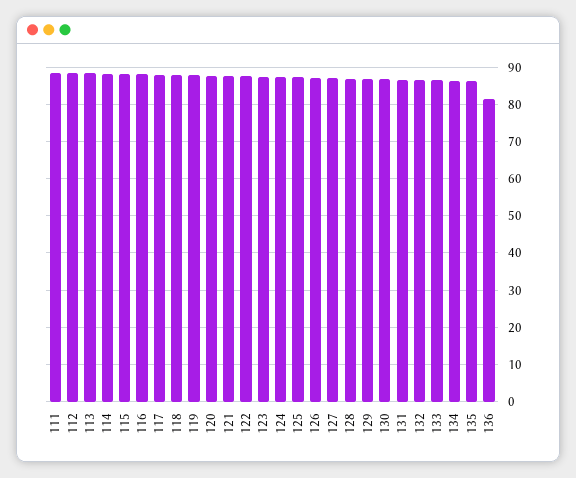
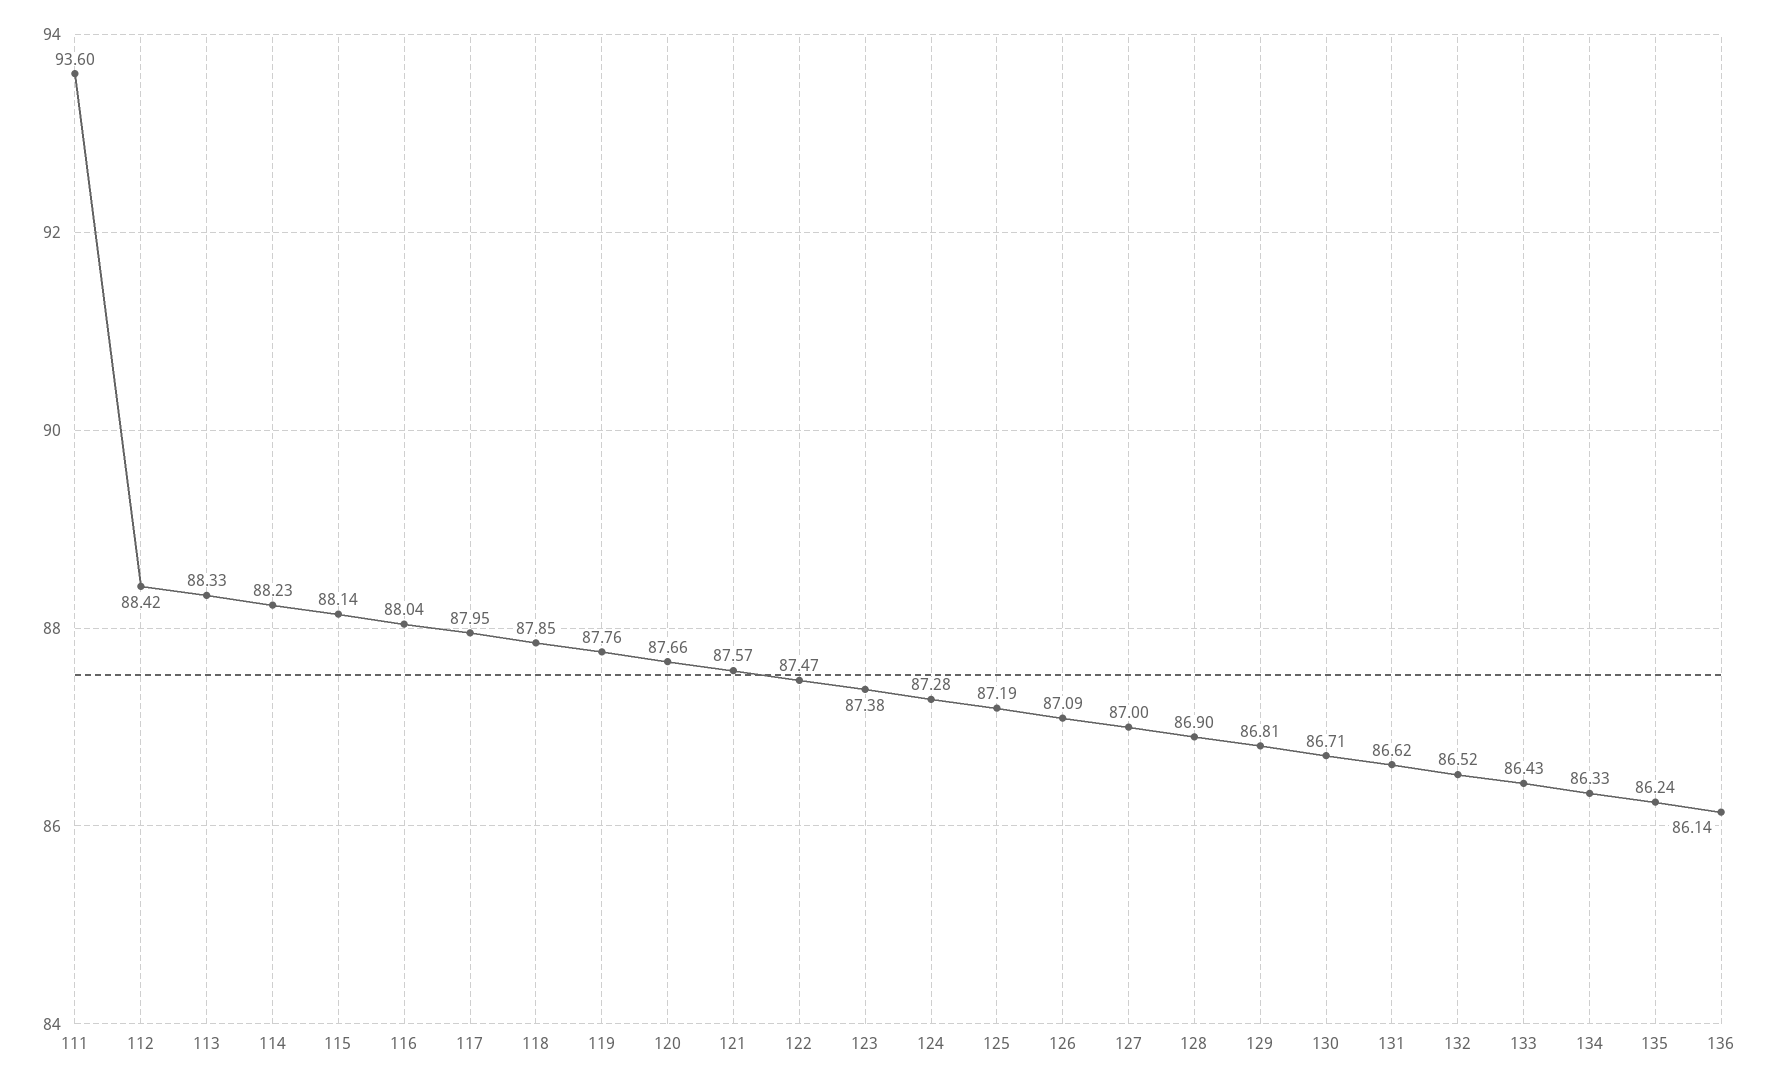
111: 88 -> 93.6
136: 82 -> 86.14

